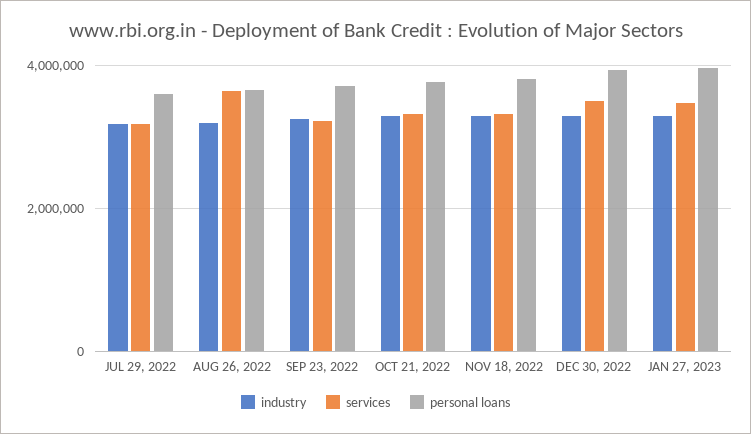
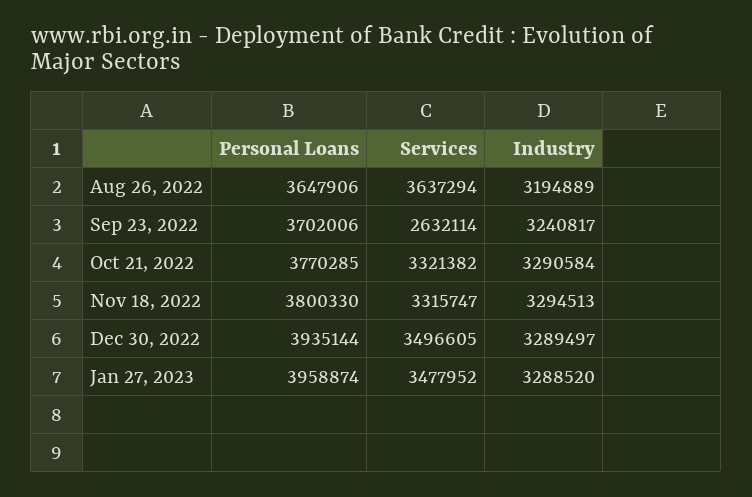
industry, JUL 29, 2022: 3200000 -> none
services, JUL 29, 2022: 3200000 -> none
personal loans, JUL 29, 2022: 3600000 -> none
services, SEP 23, 2022: 3200000 -> 2632114

